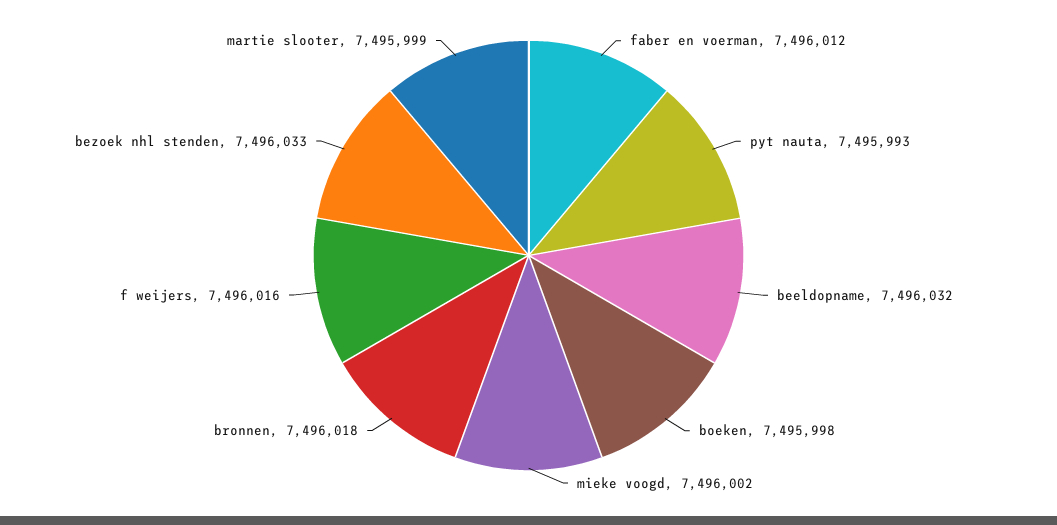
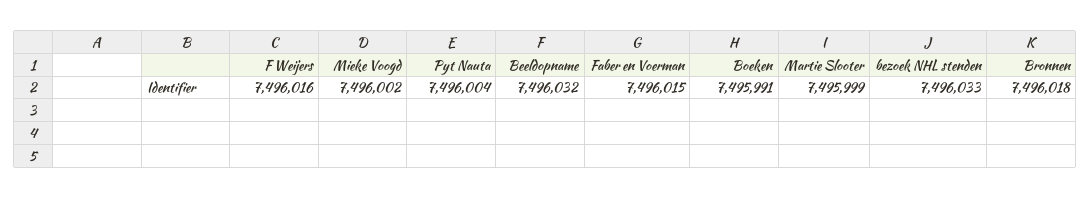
faber en voerman: 7496012 -> 7496015
pyt nauta: 7495993 -> 7496004
boeken: 7495998 -> 7495991

